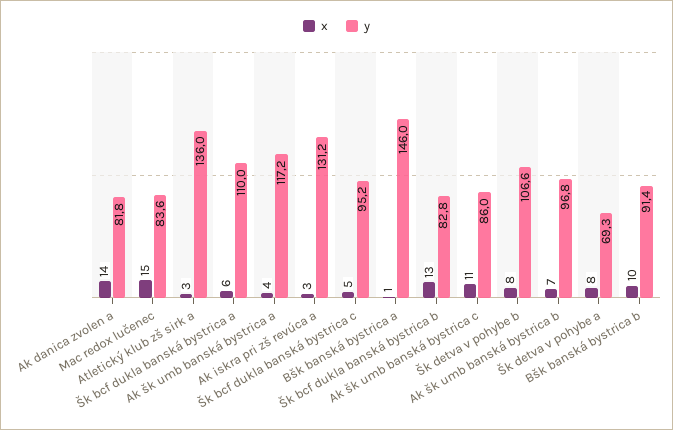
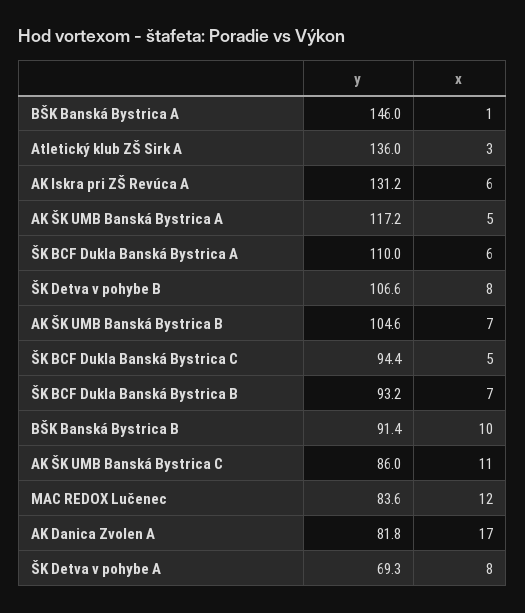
x, Ak danica zvolen a: 14 -> 17
x, Mac redox lučenec: 15 -> 12
x, Ak šk umb banská bystrica a: 4 -> 5
x, Ak iskra pri zš revúca a: 3 -> 6
y, Šk bcf dukla banská bystrica c: 95.2 -> 94.4
x, Šk bcf dukla banská bystrica b: 13 -> 7
y, Šk bcf dukla banská bystrica b: 82.8 -> 93.2
y, Ak šk umb banská bystrica b: 96.8 -> 104.6

